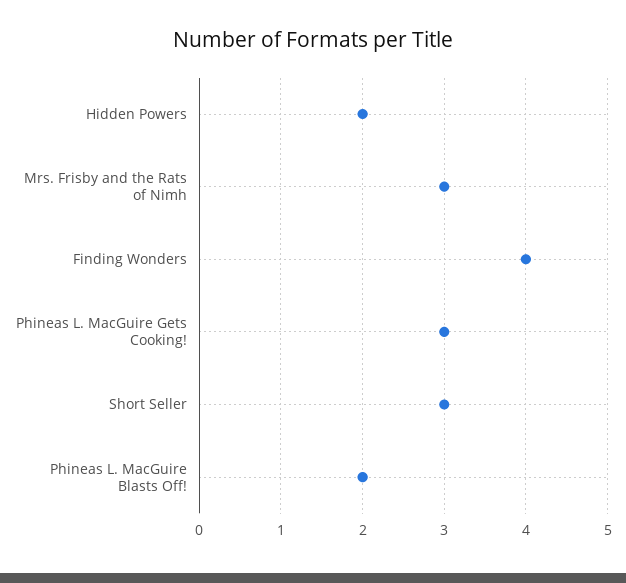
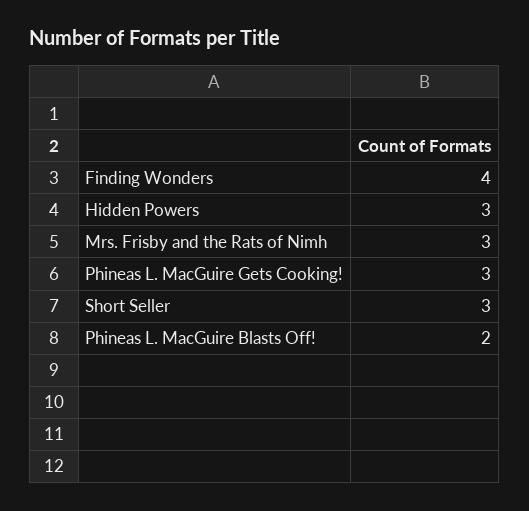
Hidden Powers: 2 -> 3

